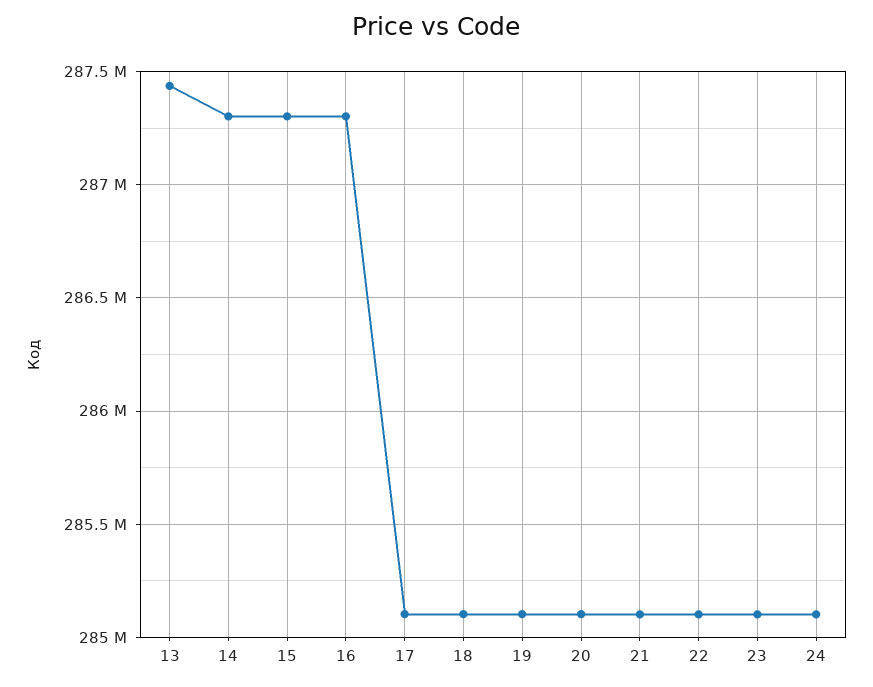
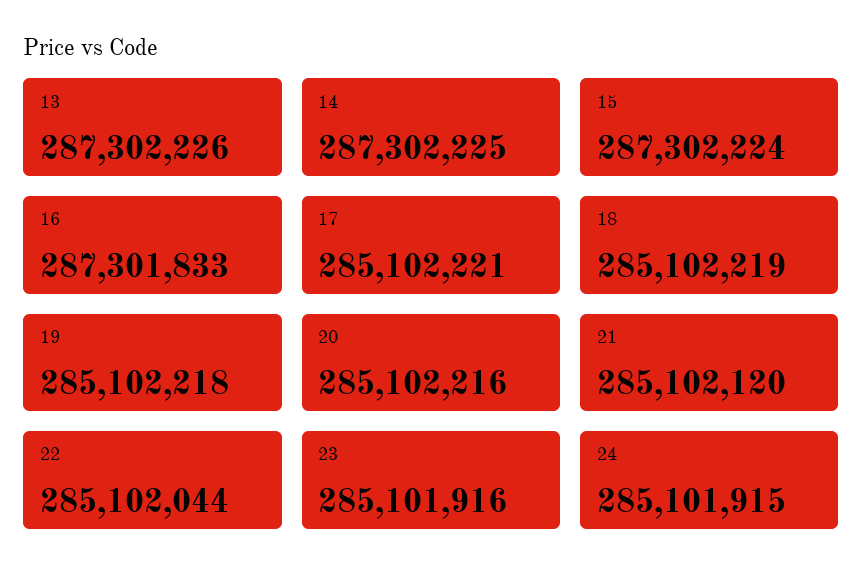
13: 287450000 -> 287302226

